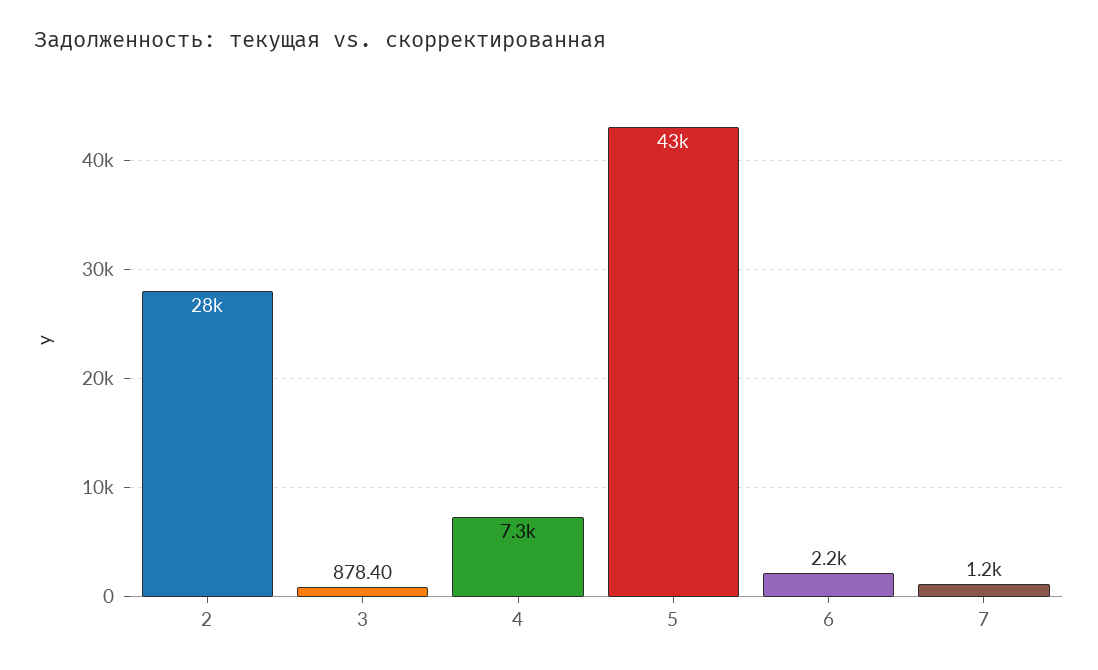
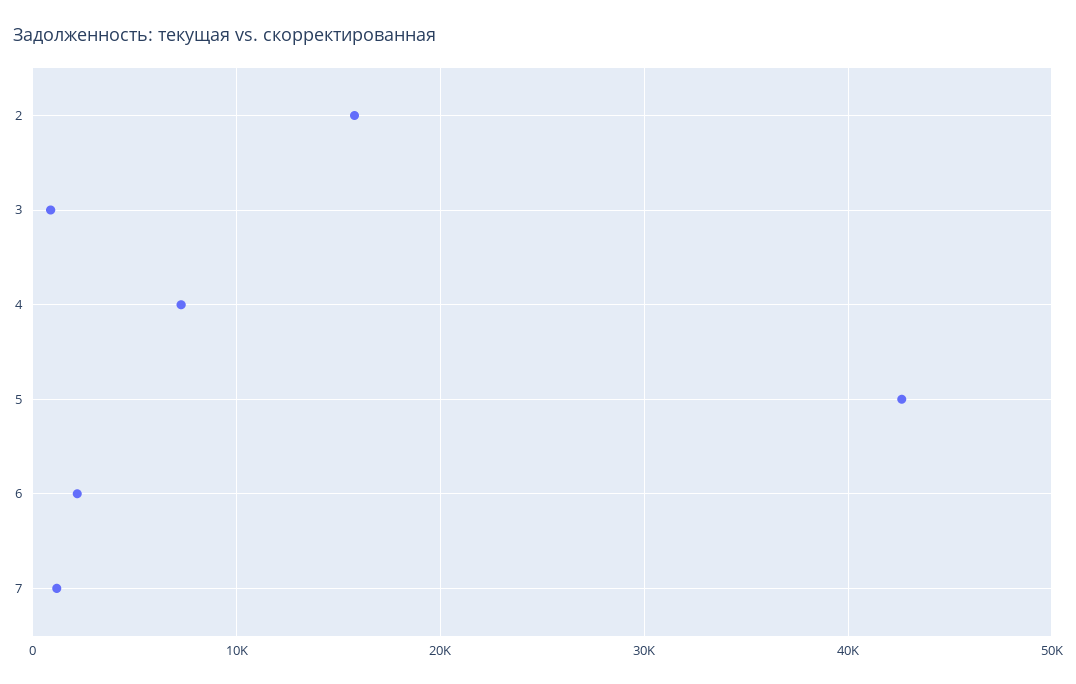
2: 28000 -> 16000

